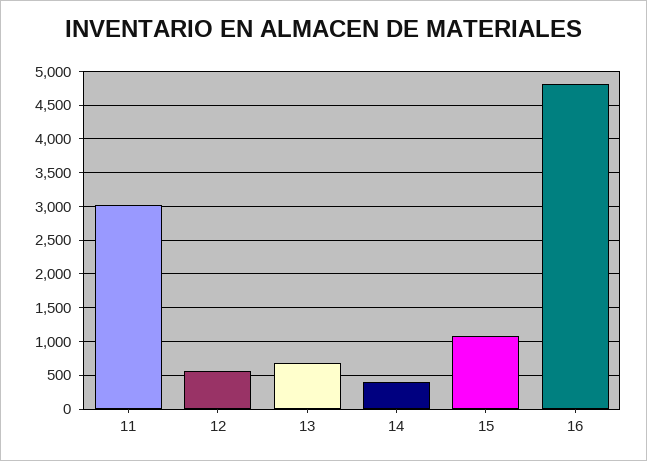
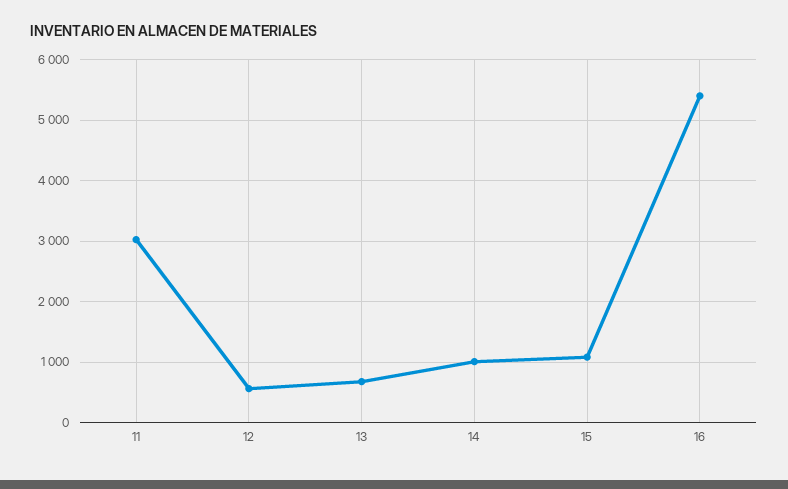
14: 400 -> 1000
16: 4800 -> 5400

